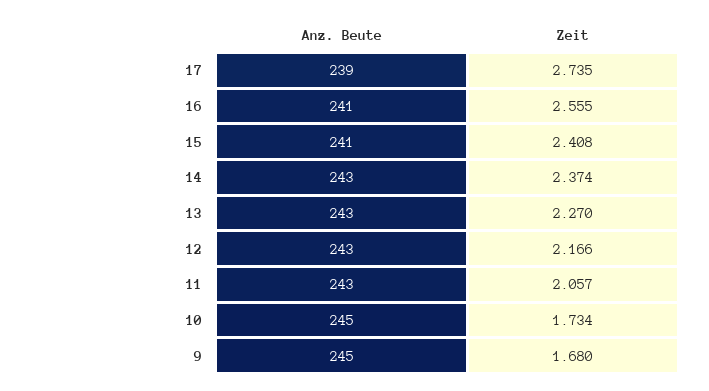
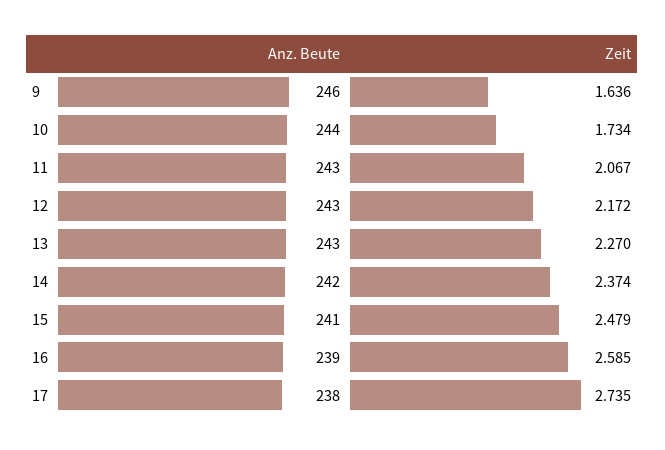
Anz. Beute, 17: 239 -> 238
Anz. Beute, 16: 241 -> 239
Zeit, 16: 2.555 -> 2.585
Zeit, 15: 2.408 -> 2.479
Anz. Beute, 14: 243 -> 242
Zeit, 12: 2.166 -> 2.172
Zeit, 11: 2.057 -> 2.067
Anz. Beute, 10: 245 -> 244
Anz. Beute, 9: 245 -> 246
Zeit, 9: 1.68 -> 1.636

